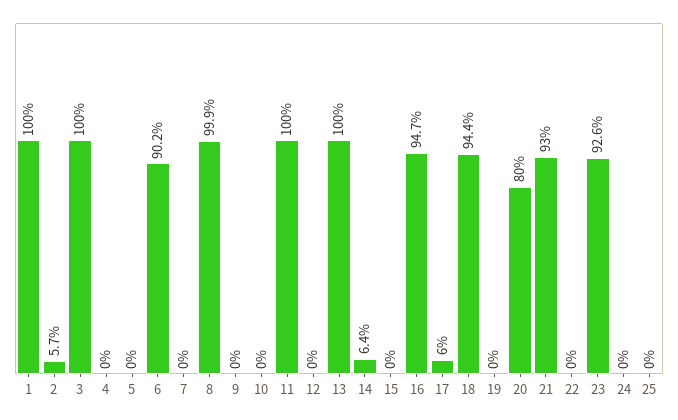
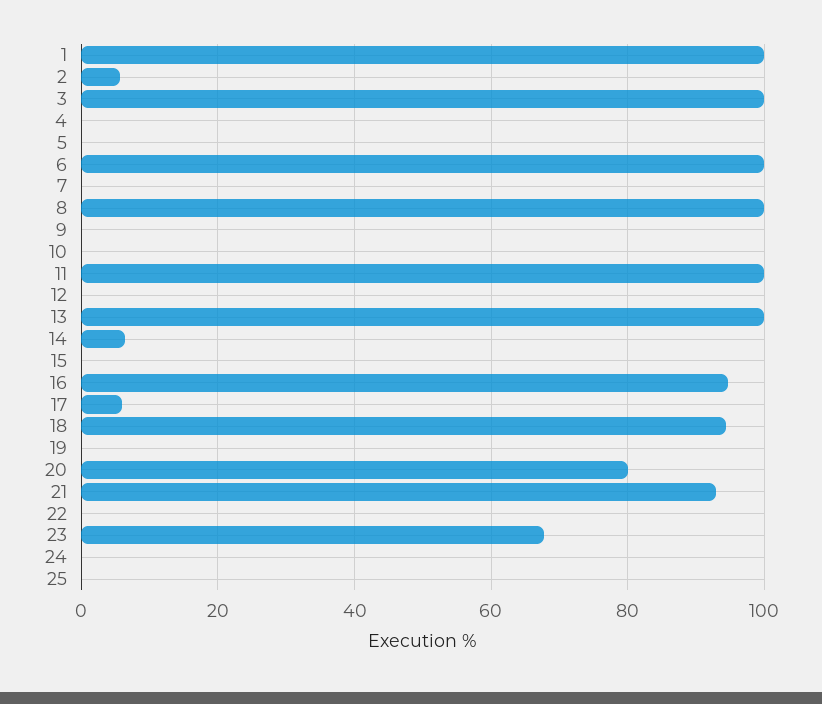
6: 90.2 -> 100
23: 92.6 -> 68

